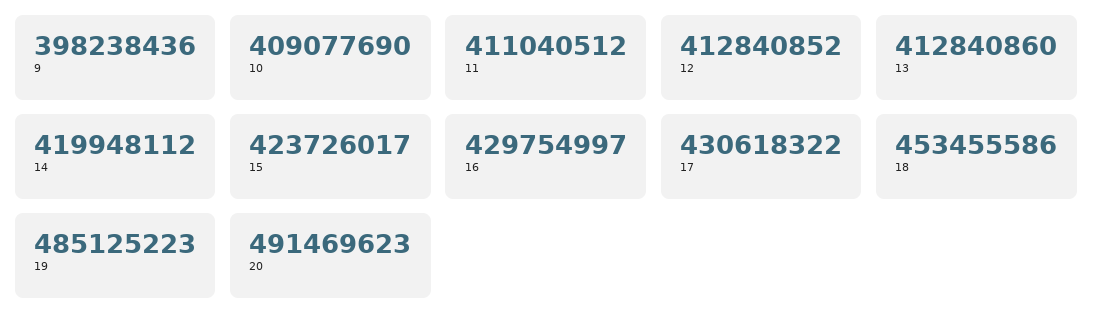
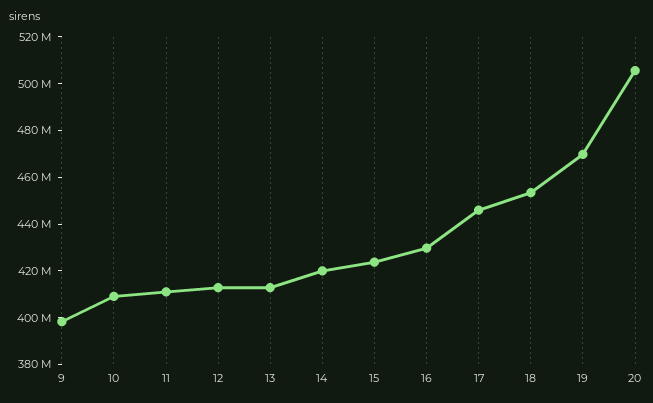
17: 430618322 -> 445000000
19: 485125223 -> 470000000
20: 491469623 -> 505000000

